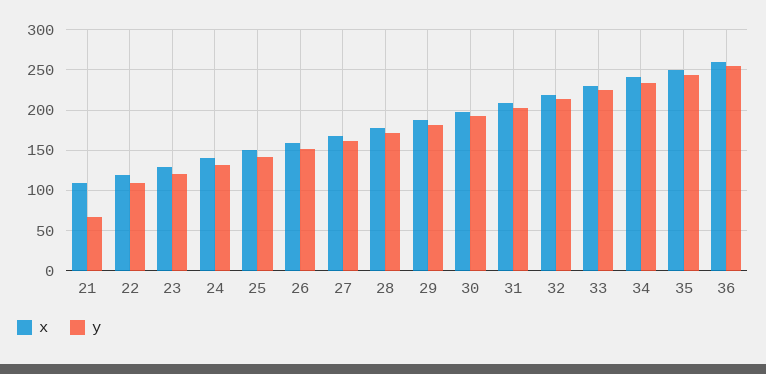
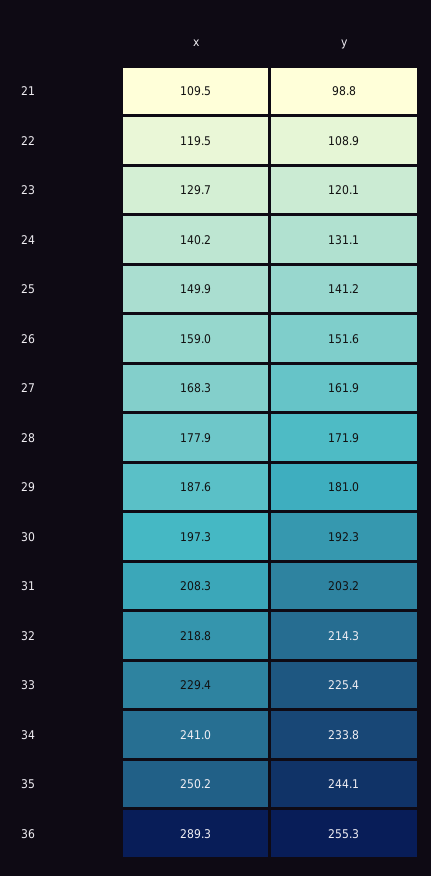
y, 21: 70 -> 98.8
x, 36: 260 -> 289.3

